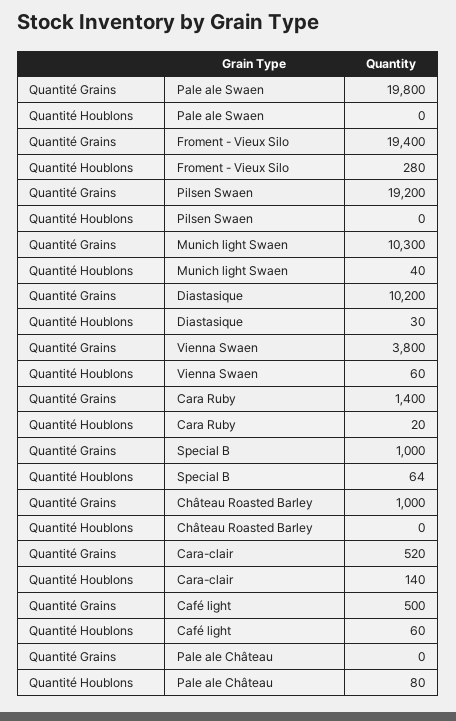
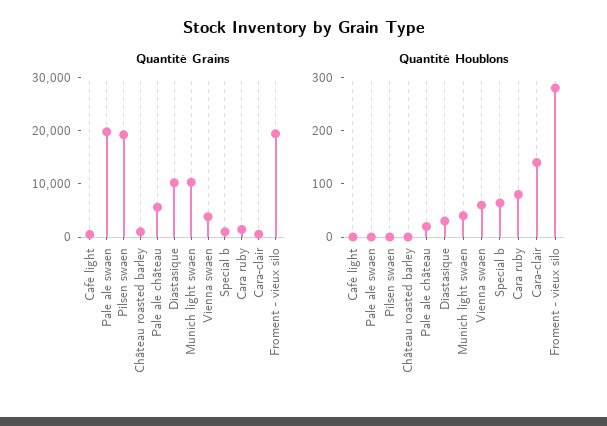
Quantité Houblons, Cara Ruby: 20 -> 80
Quantité Houblons, Café light: 60 -> 0
Quantité Grains, Pale ale Château: 0 -> 6000
Quantité Houblons, Pale ale Château: 80 -> 20

